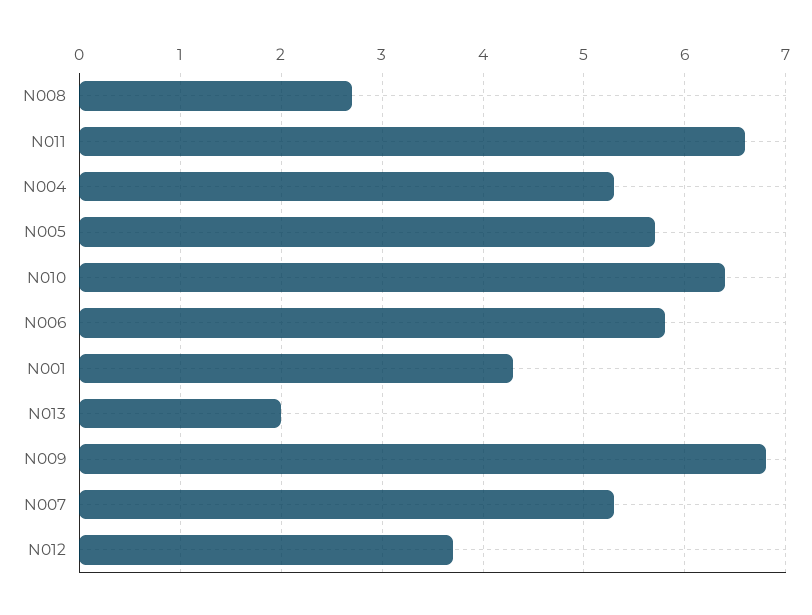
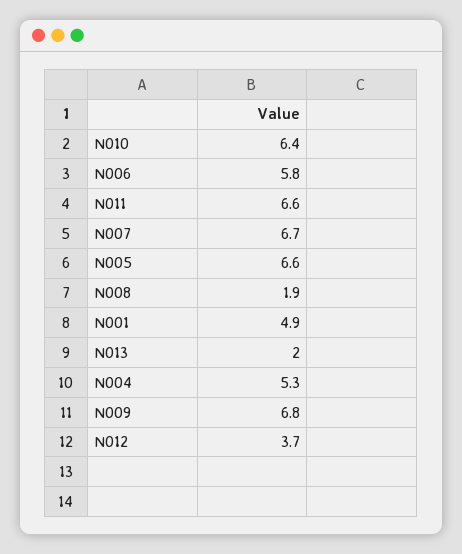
N008: 2.7 -> 1.9
N005: 5.7 -> 6.6
N001: 4.3 -> 4.9
N007: 5.3 -> 6.7

